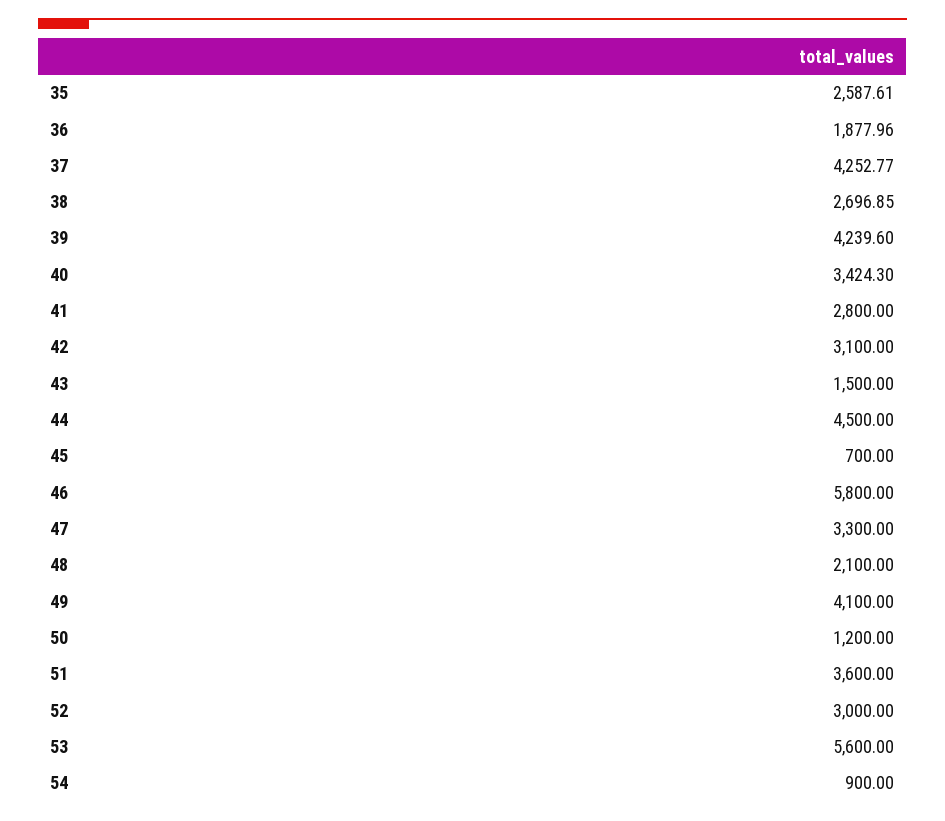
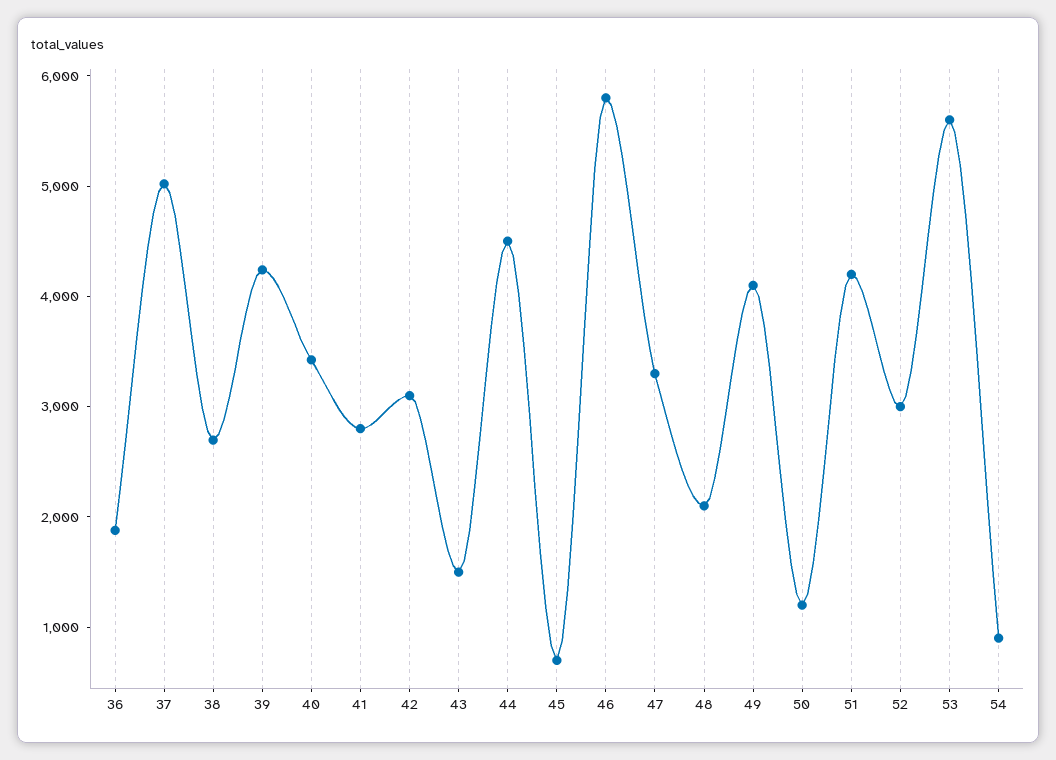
35: 2587.61 -> none
37: 4252.77 -> 5000
51: 3600 -> 4200

